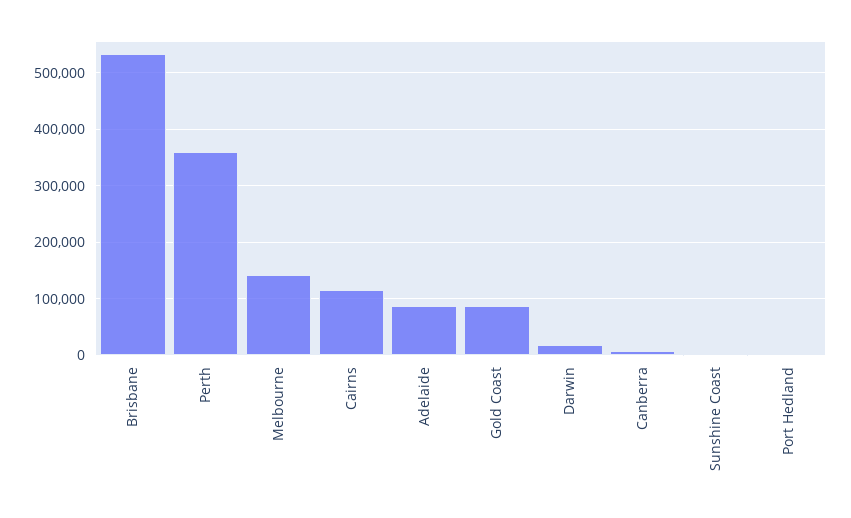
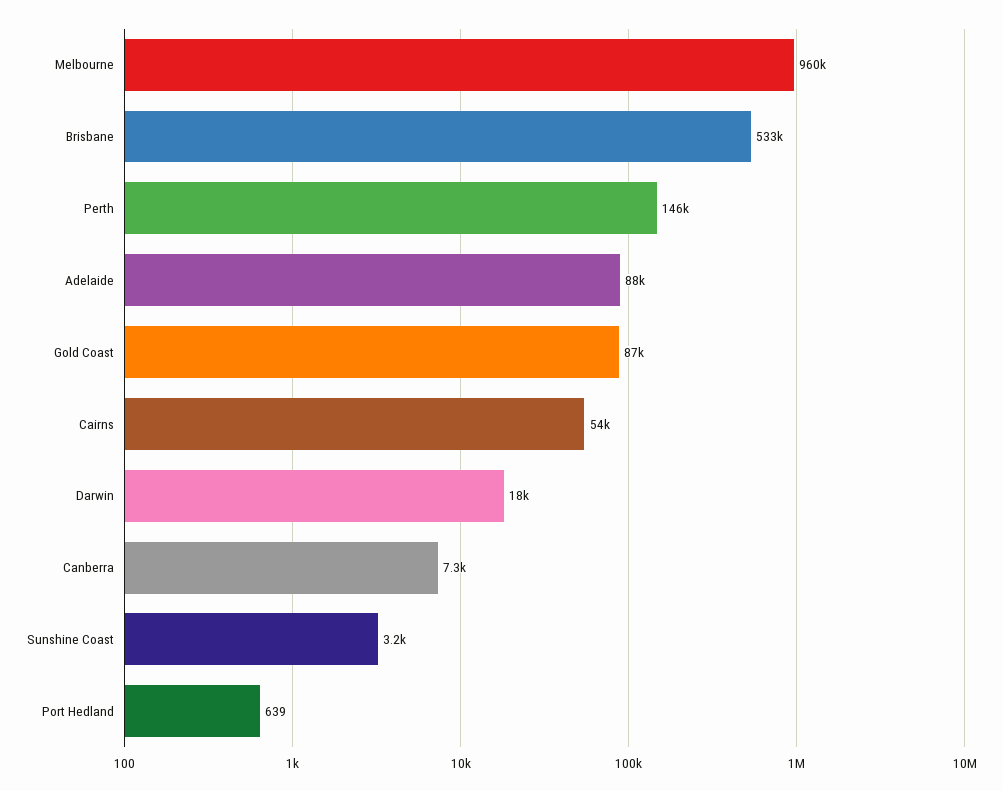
Perth: 360000 -> 146000
Melbourne: 140000 -> 960000
Cairns: 120000 -> 54000

